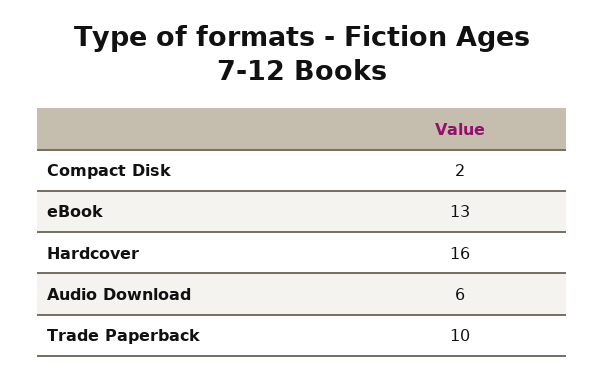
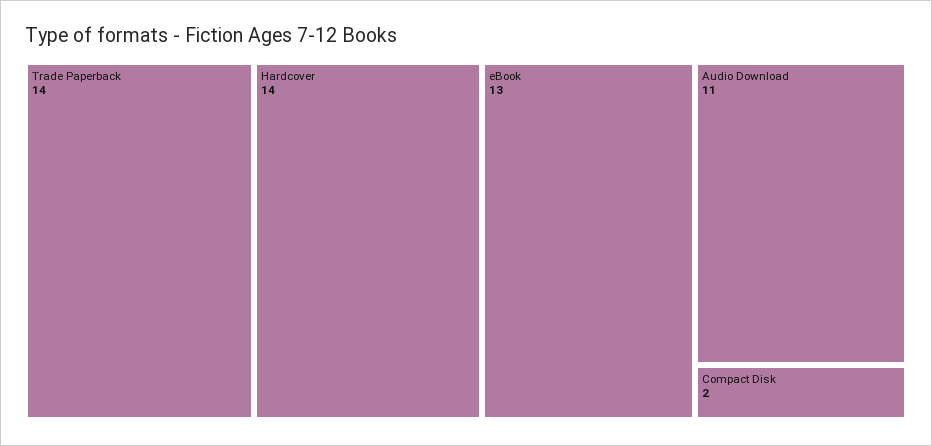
Hardcover: 16 -> 14
Audio Download: 6 -> 11
Trade Paperback: 10 -> 14

